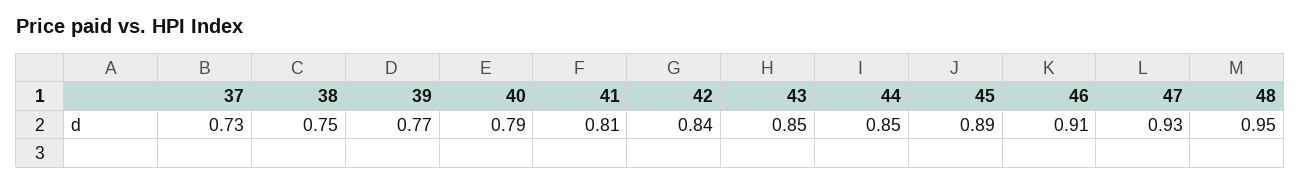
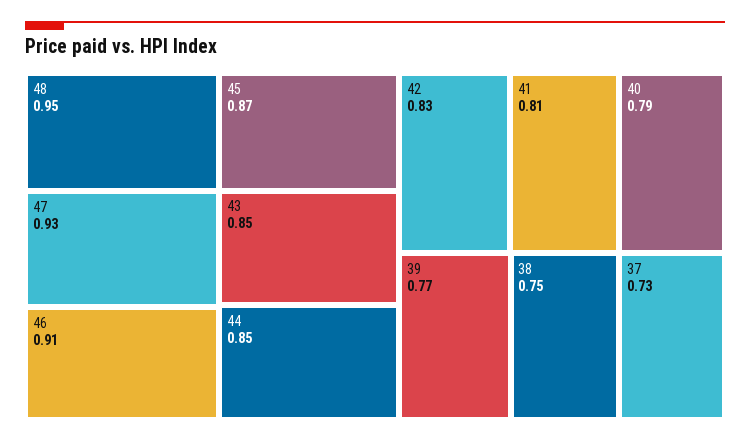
42: 0.84 -> 0.83
45: 0.89 -> 0.87

